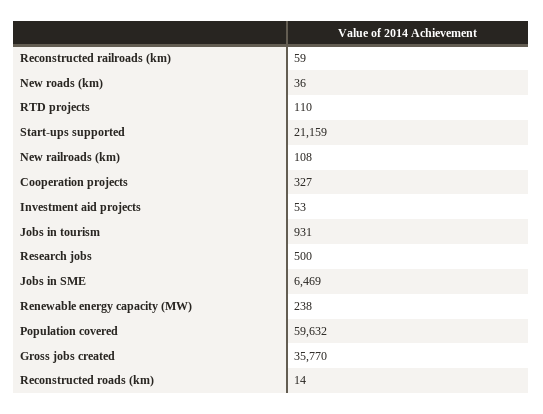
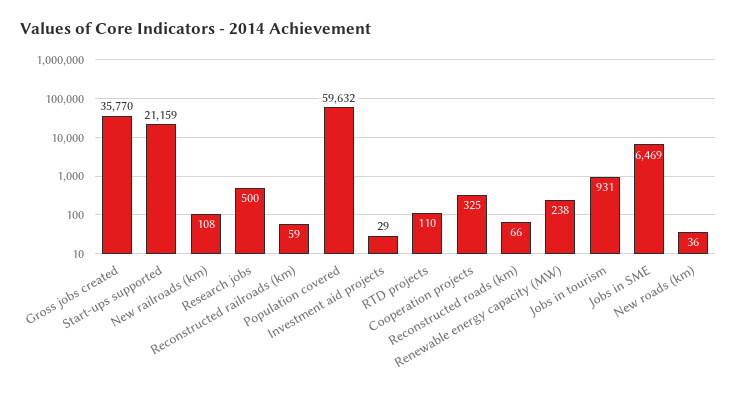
Cooperation projects: 327 -> 325
Investment aid projects: 53 -> 29
Reconstructed roads (km): 14 -> 66

